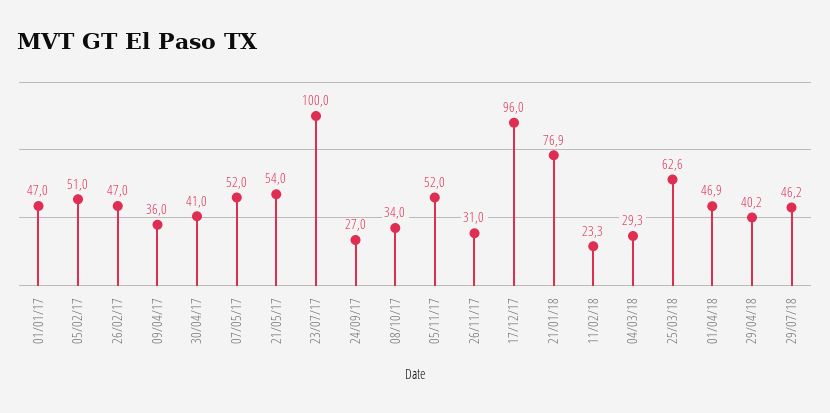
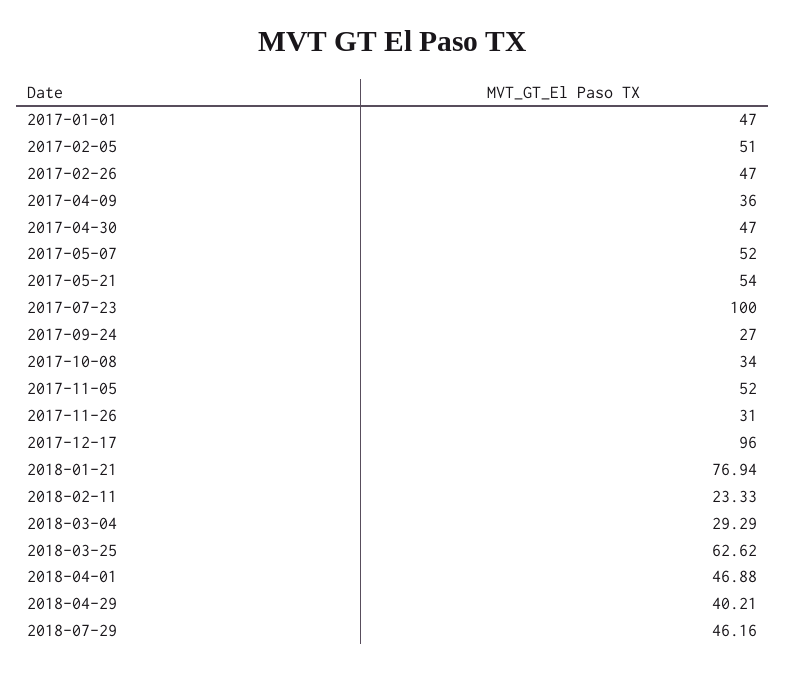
30/04/17: 41 -> 47

